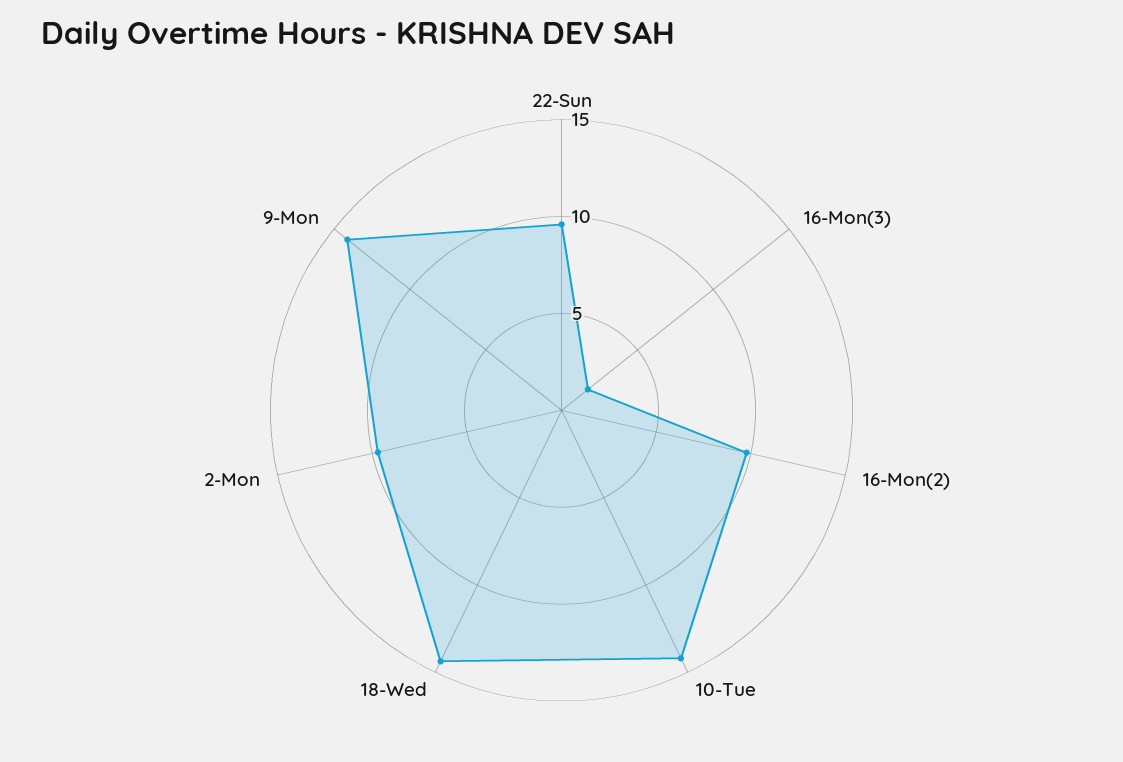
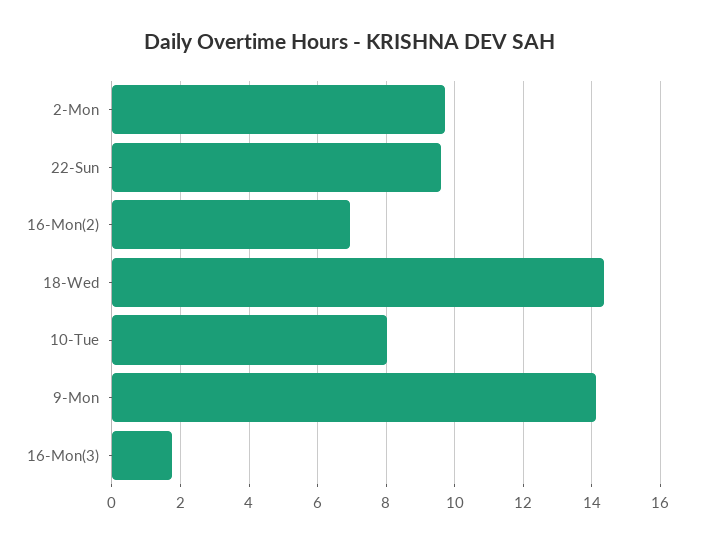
16-Mon(2): 10 -> 7
10-Tue: 14 -> 8

